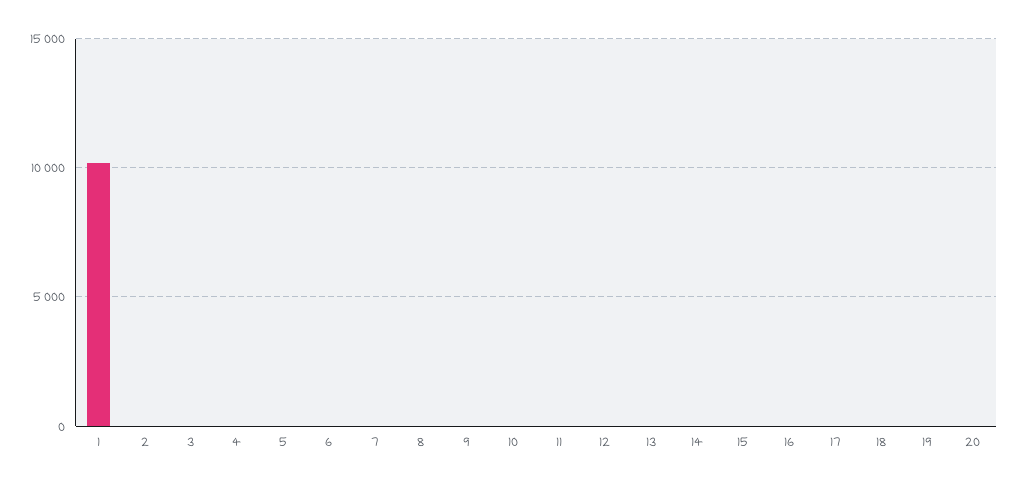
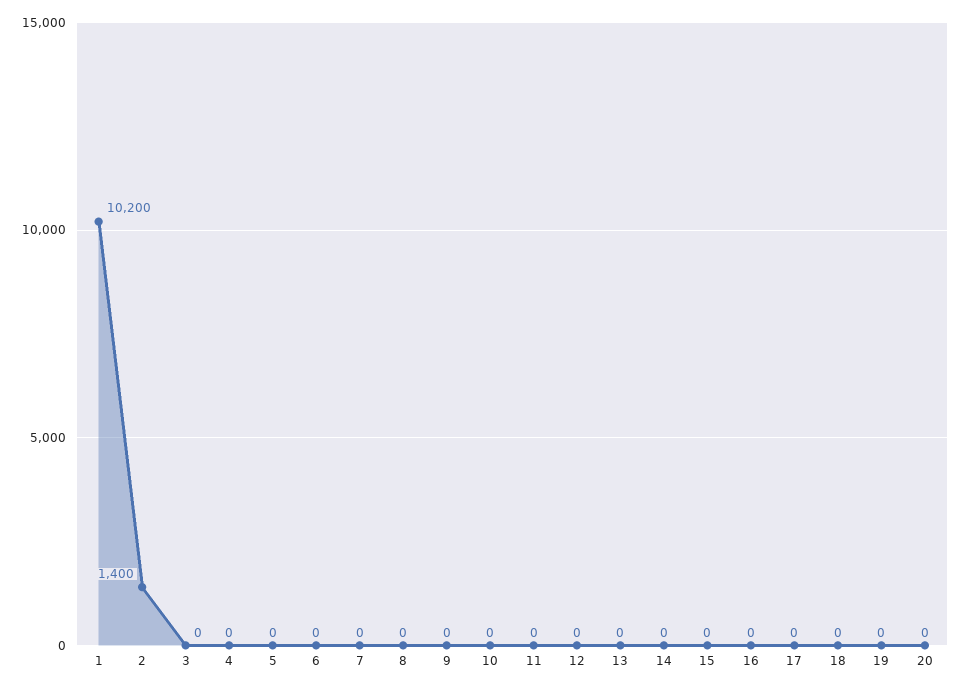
2: 0 -> 1400

